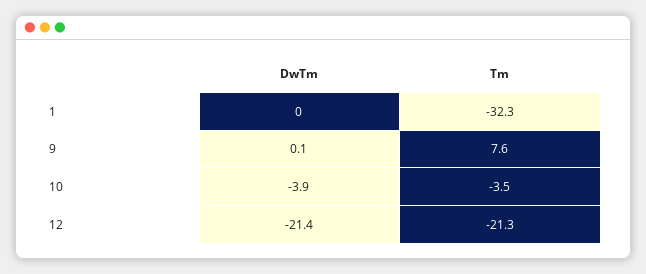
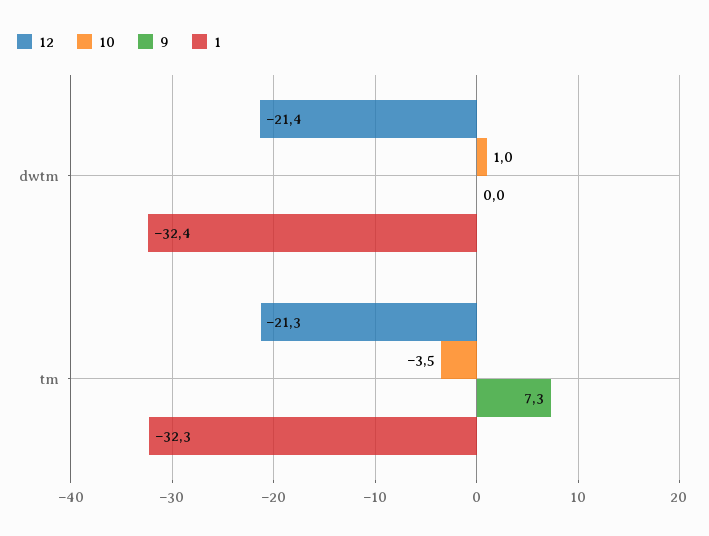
1, DwTm: 0 -> -32.4
9, DwTm: 0.1 -> 0
9, Tm: 7.6 -> 7.3
10, DwTm: -3.9 -> 1

